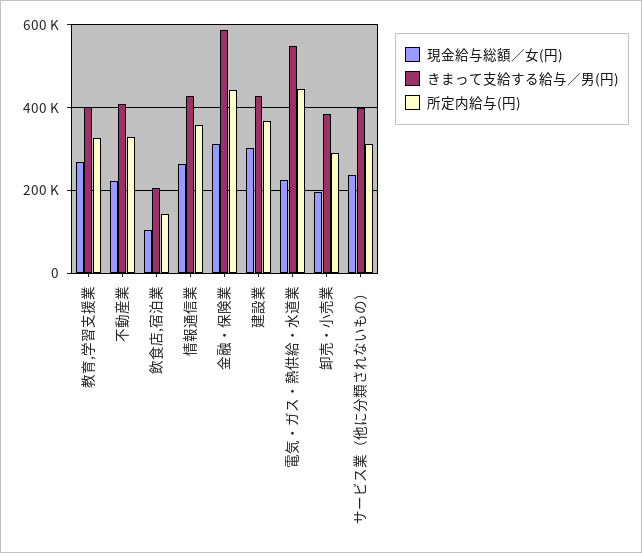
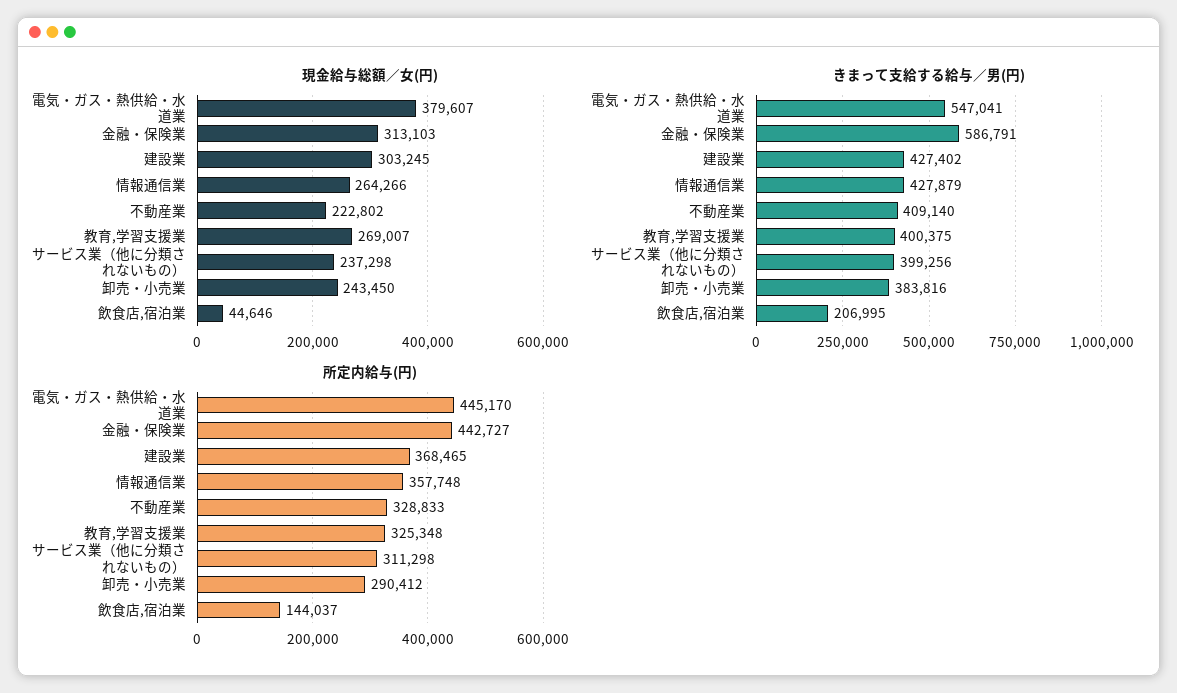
現金給与総額／女(円), 飲食店,宿泊業: 100000 -> 44646
現金給与総額／女(円), 電気・ガス・熱供給・水道業: 220000 -> 379607
現金給与総額／女(円), 卸売・小売業: 200000 -> 243450

